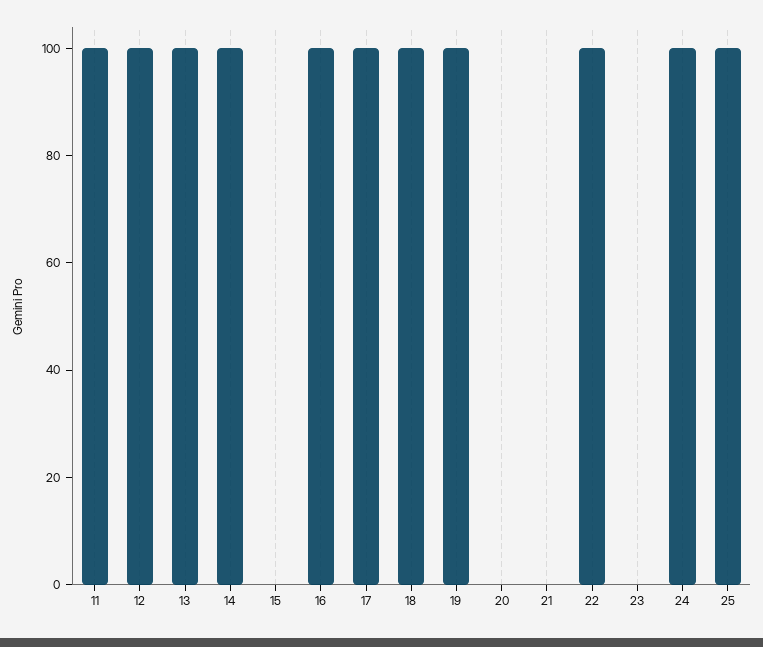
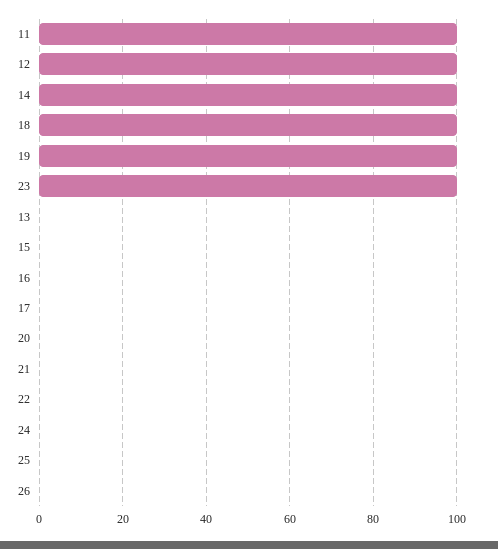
13: 100 -> 0
16: 100 -> 0
17: 100 -> 0
22: 100 -> 0
23: 0 -> 100
24: 100 -> 0
25: 100 -> 0
26: none -> 0

